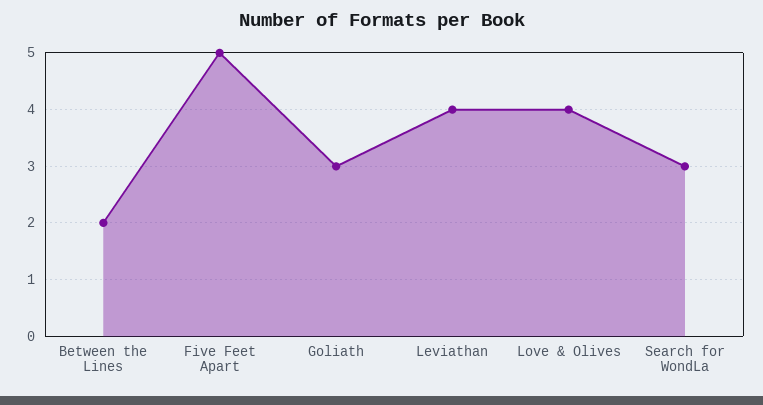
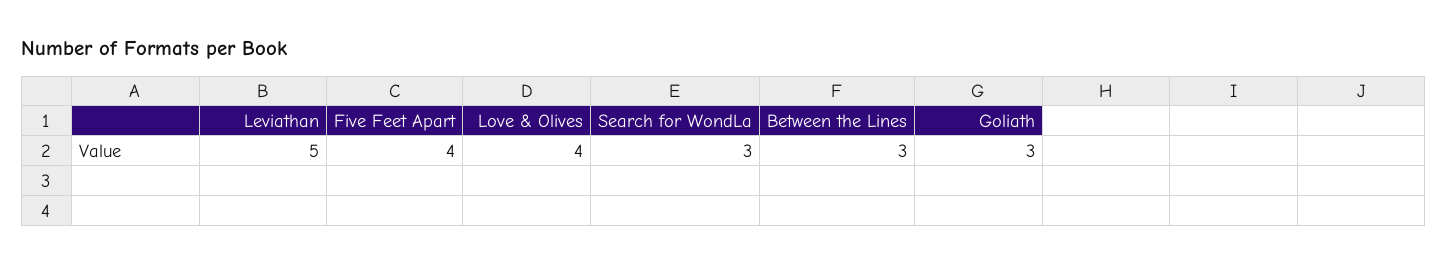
Between the Lines: 2 -> 3
Five Feet Apart: 5 -> 4
Leviathan: 4 -> 5

